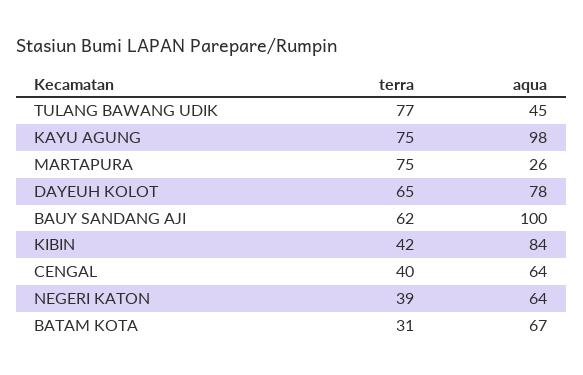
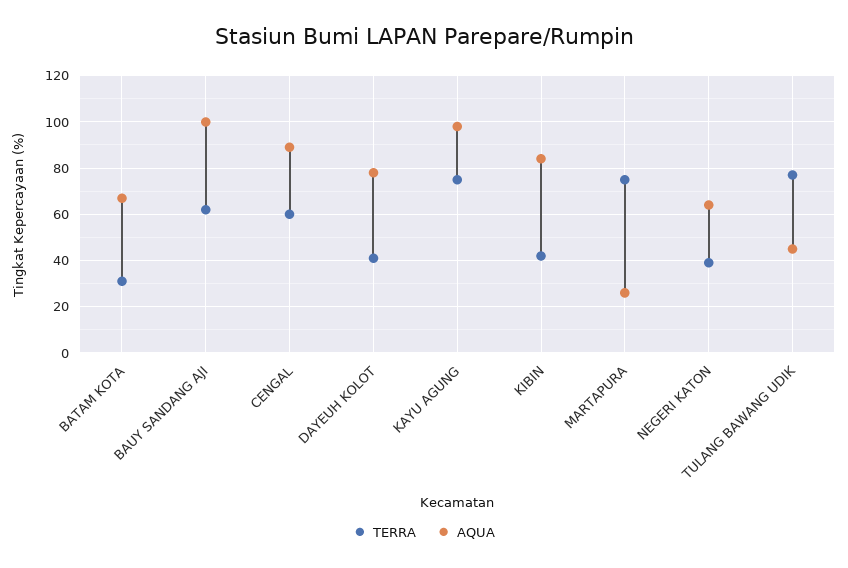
terra, DAYEUH KOLOT: 65 -> 40
terra, CENGAL: 40 -> 60
aqua, CENGAL: 64 -> 90

